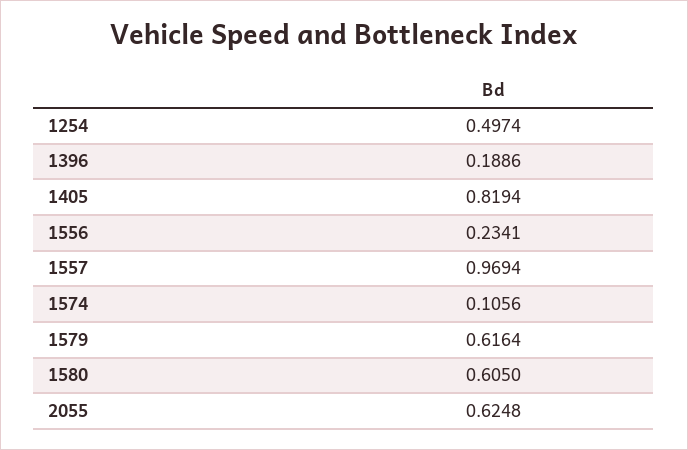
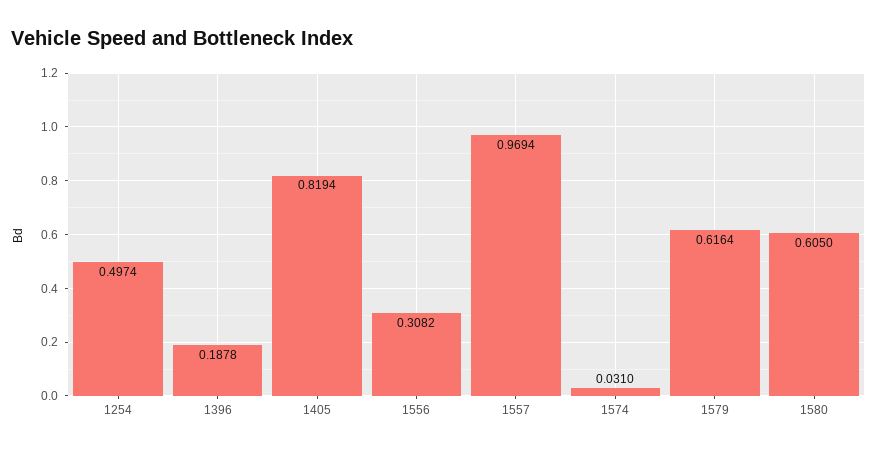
1396: 0.1886 -> 0.1878
1556: 0.2341 -> 0.3082
1574: 0.1056 -> 0.031
2055: 0.6248 -> none

